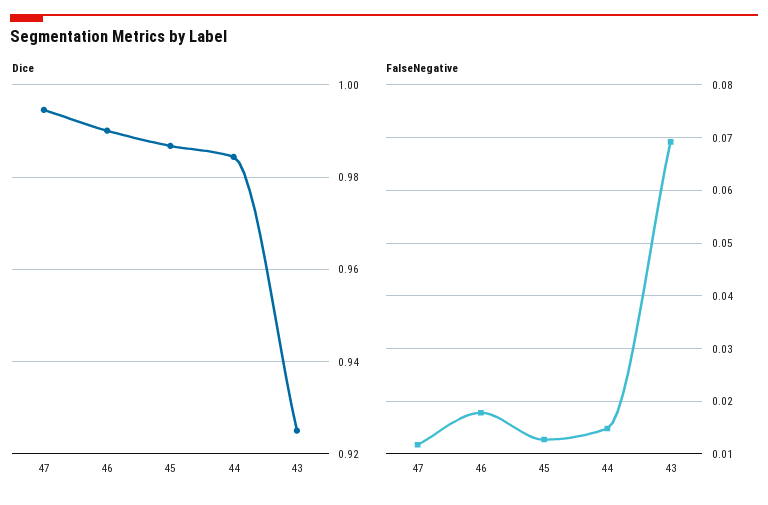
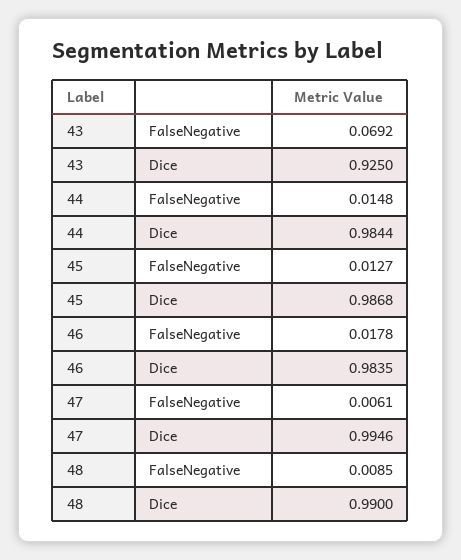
Dice, 46: 0.99 -> 0.9835
FalseNegative, 47: 0.012 -> 0.0061
FalseNegative, 48: none -> 0.0085
Dice, 48: none -> 0.99

